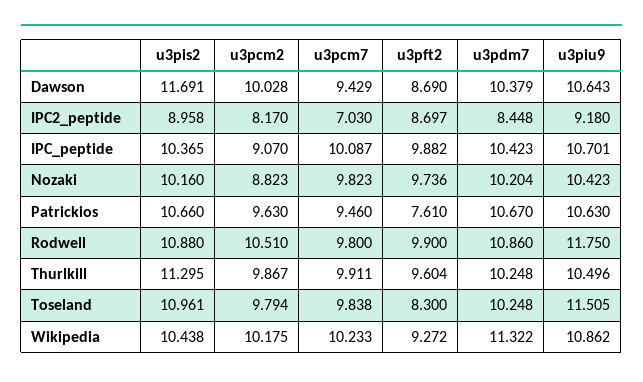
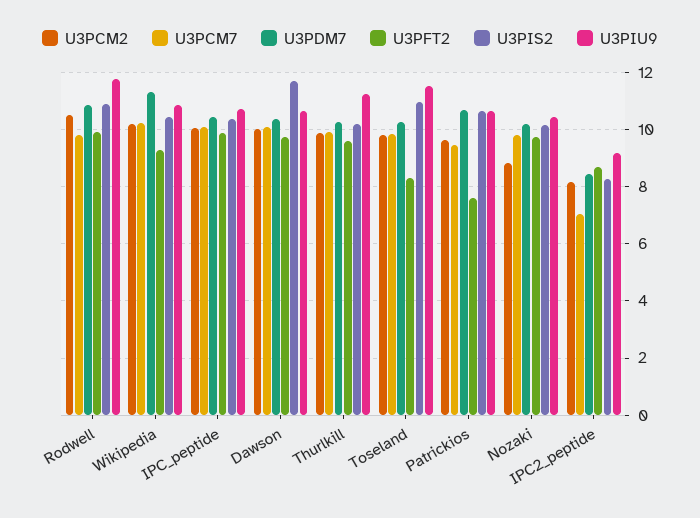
u3pcm7, Dawson: 9.429 -> 10
u3pft2, Dawson: 8.69 -> 9.75
u3pis2, IPC2_peptide: 8.958 -> 8.25
u3pcm2, IPC_peptide: 9.07 -> 10
u3pis2, Thurlkill: 11.295 -> 10.25
u3piu9, Thurlkill: 10.496 -> 11.25

